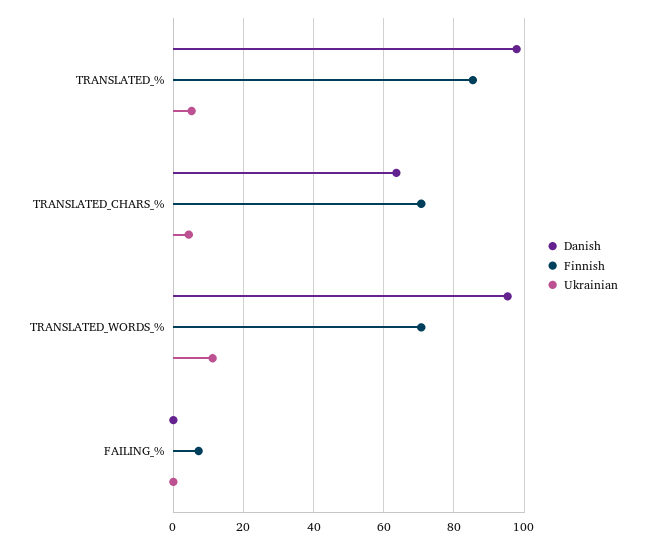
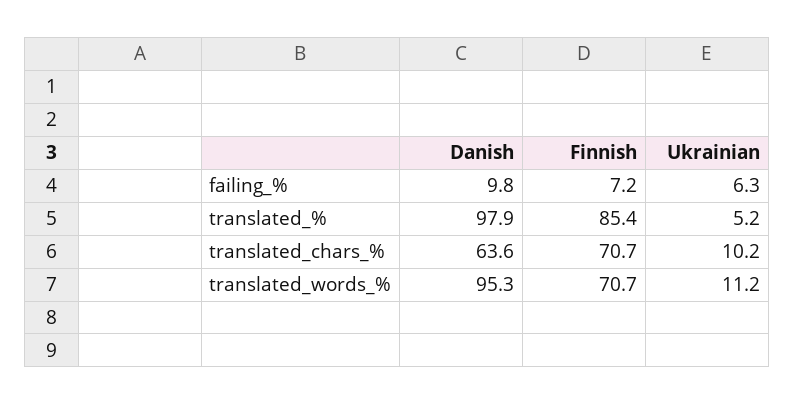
Ukrainian, TRANSLATED_CHARS_%: 4 -> 10.2
Danish, FAILING_%: 0 -> 9.8
Ukrainian, FAILING_%: 0 -> 6.3

